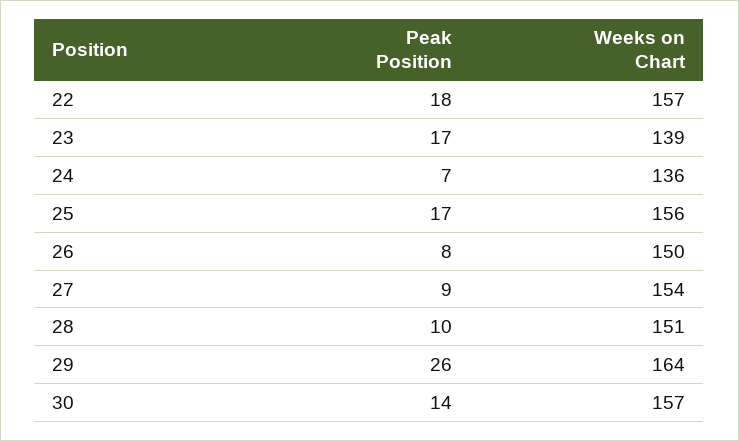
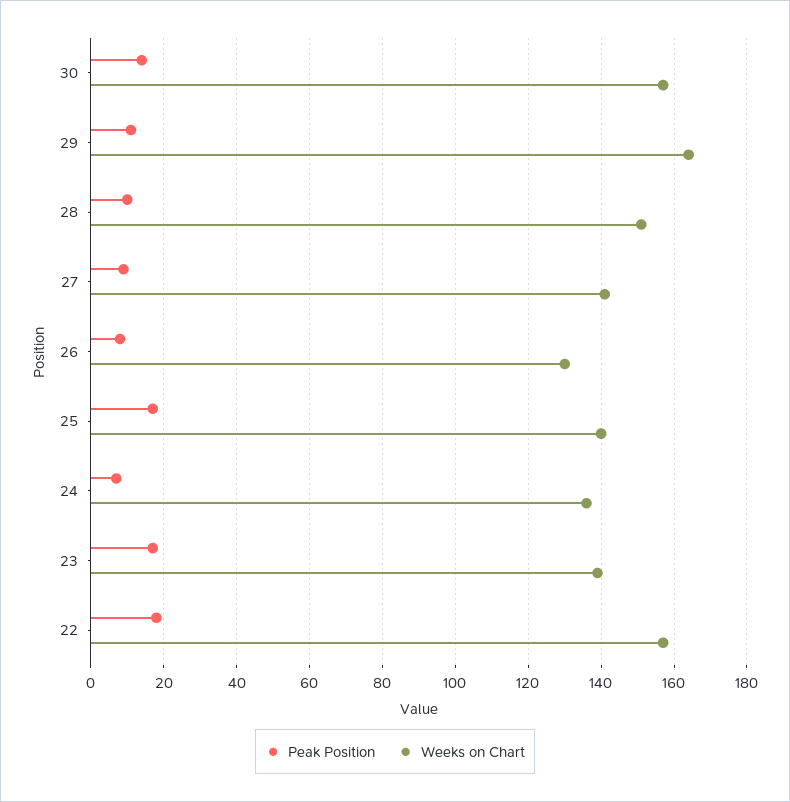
Weeks on Chart, 25: 156 -> 140
Weeks on Chart, 26: 150 -> 130
Weeks on Chart, 27: 154 -> 140
Peak Position, 29: 26 -> 10

